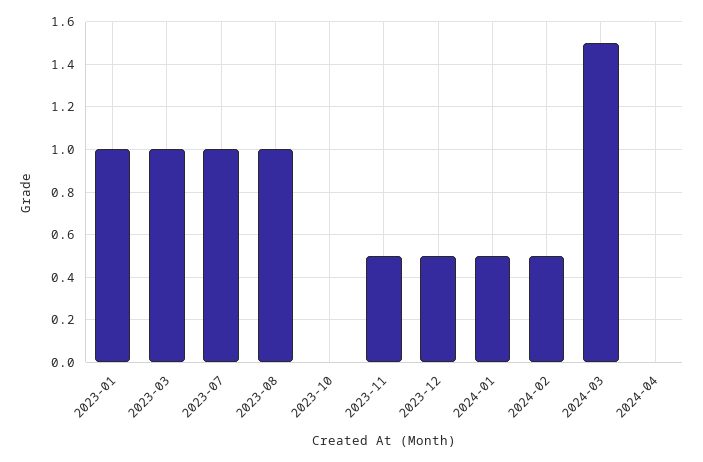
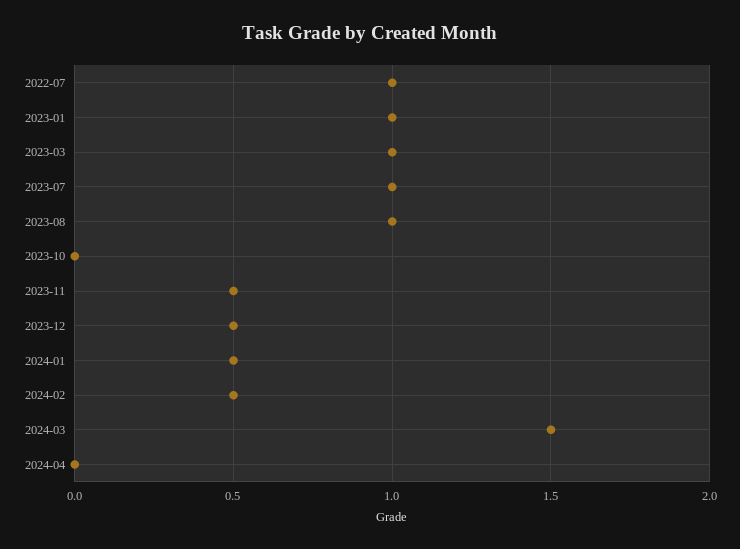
2022-07: none -> 1

